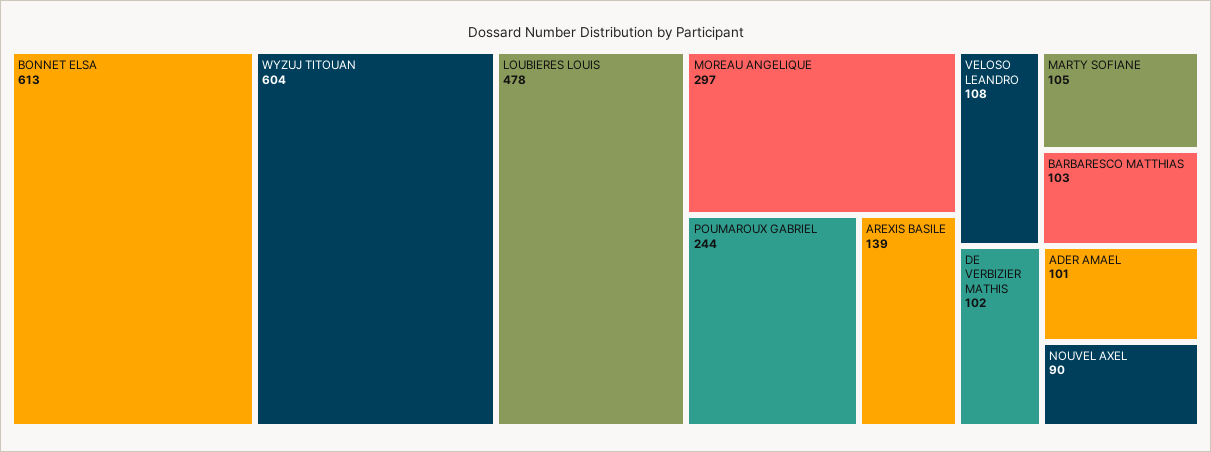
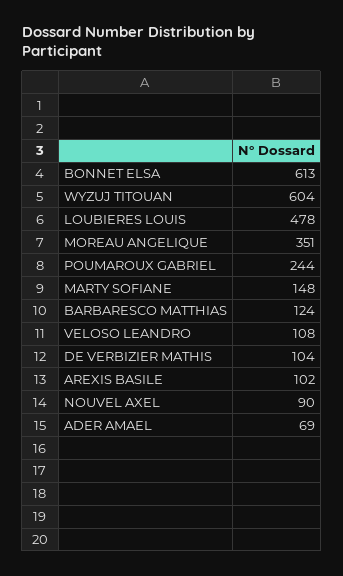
MOREAU ANGELIQUE: 297 -> 351
AREXIS BASILE: 139 -> 102
MARTY SOFIANE: 105 -> 148
BARBARESCO MATTHIAS: 103 -> 124
DE VERBIZIER MATHIS: 102 -> 104
ADER AMAEL: 101 -> 69

